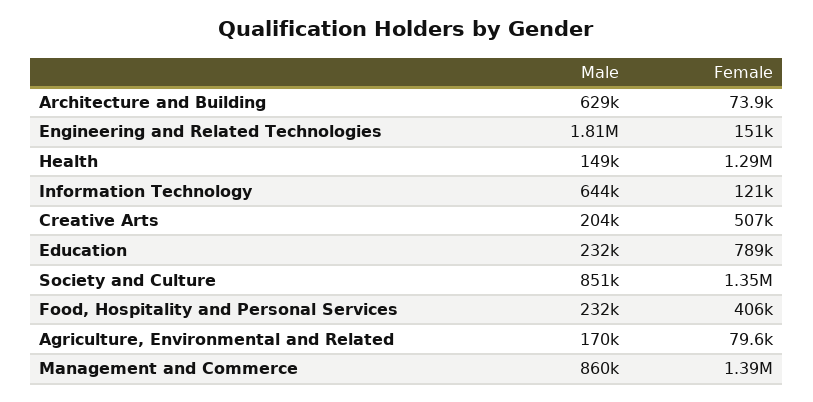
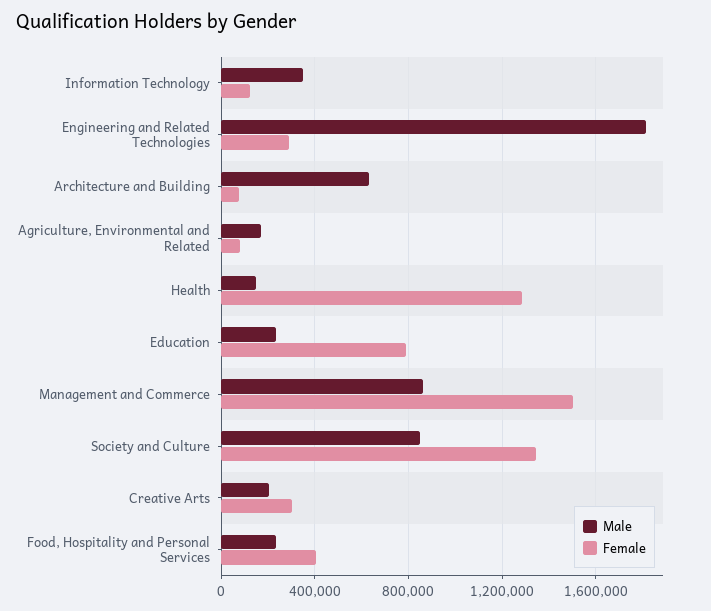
Female, Engineering and Related Technologies: 151000 -> 300000
Male, Information Technology: 644000 -> 350000
Female, Creative Arts: 507000 -> 300000
Female, Management and Commerce: 1390000 -> 1500000

